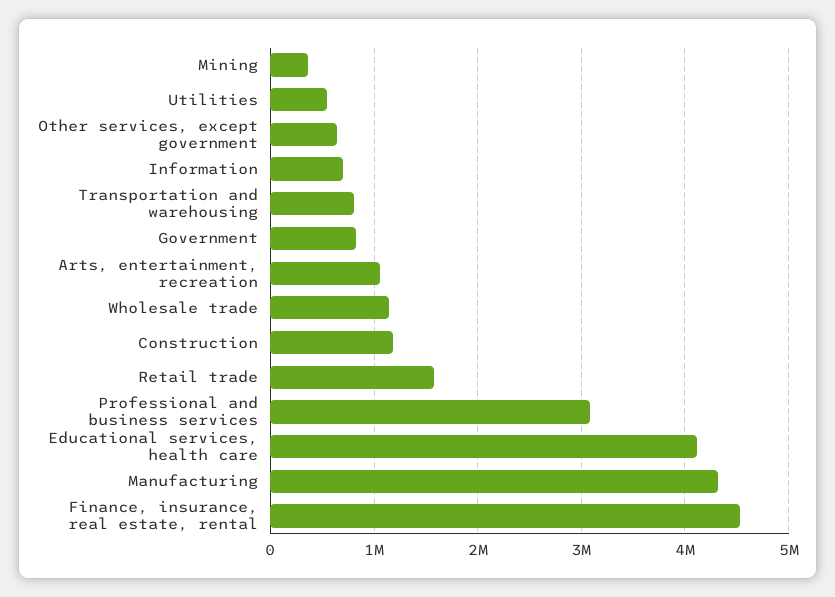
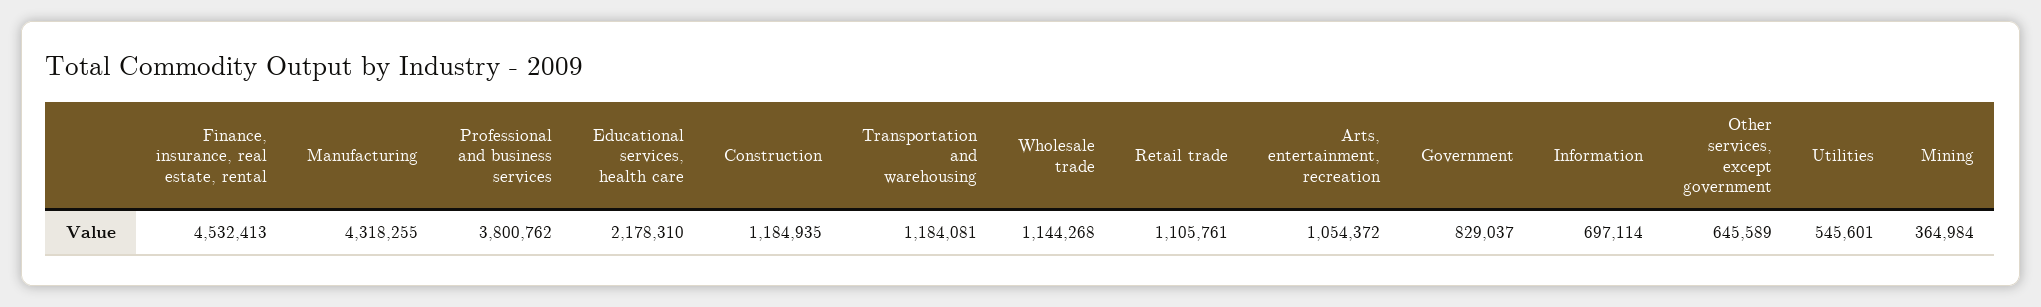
Transportation and warehousing: 800000 -> 1184081
Retail trade: 1600000 -> 1105761
Professional and business services: 3100000 -> 3800762
Educational services, health care: 4100000 -> 2178310

